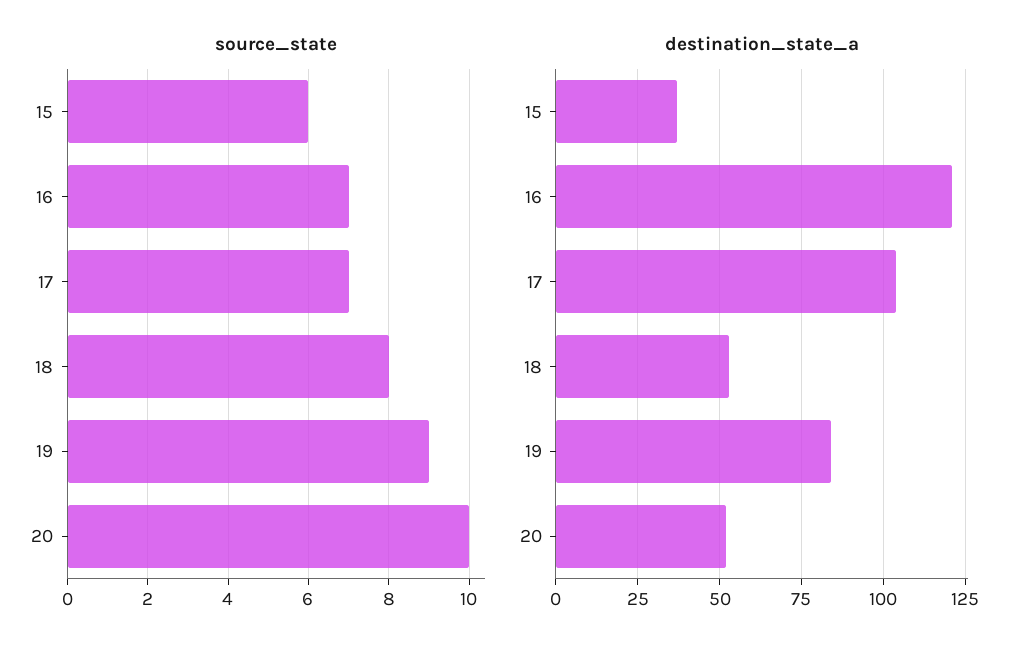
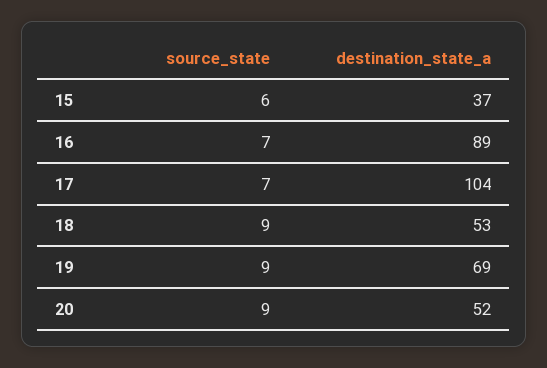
source_state, 18: 8 -> 9
source_state, 20: 10 -> 9
destination_state_a, 16: 120 -> 89
destination_state_a, 19: 85 -> 69

